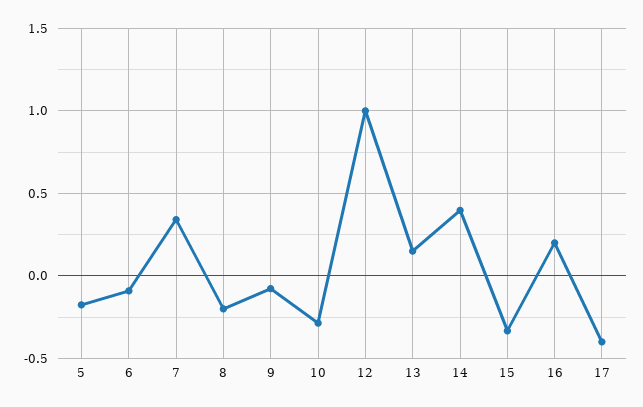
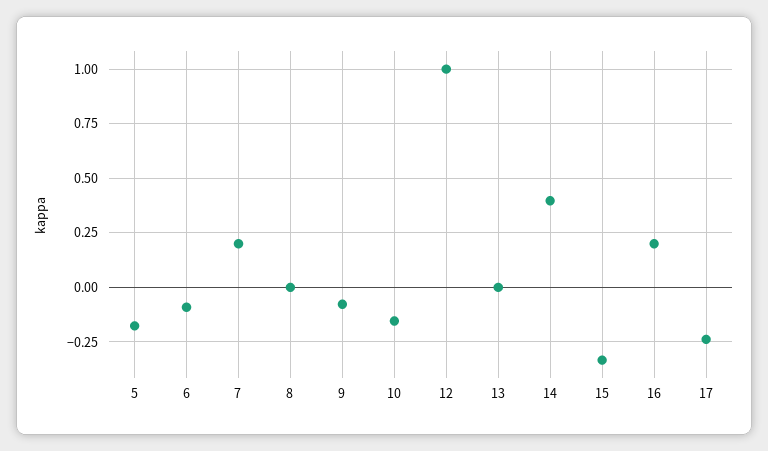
7: 0.35 -> 0.2
8: -0.2 -> 0
10: -0.3 -> -0.15
13: 0.15 -> 0
17: -0.4 -> -0.25

